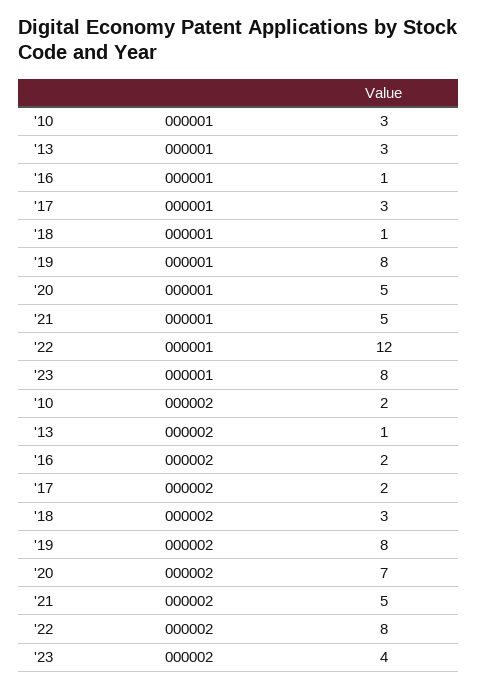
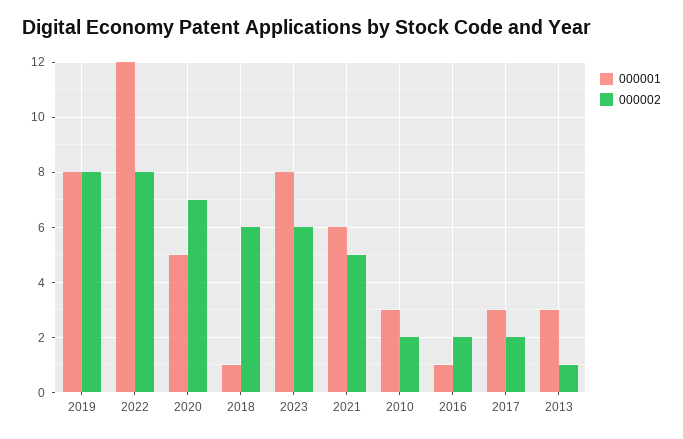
000001, '21: 5 -> 6
000002, '18: 3 -> 6
000002, '23: 4 -> 6

